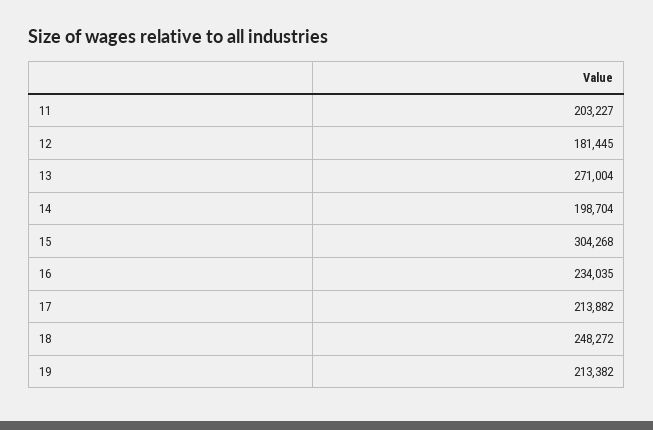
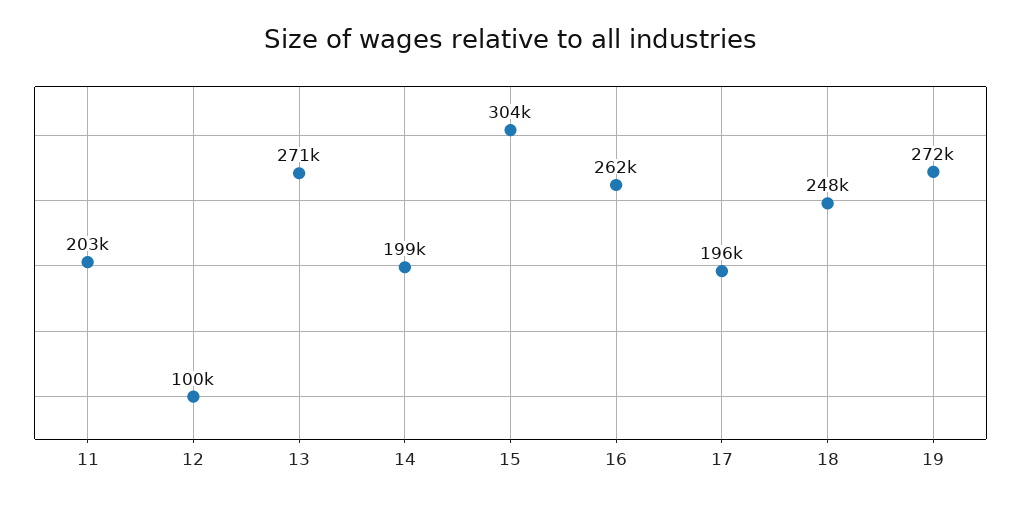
12: 181445 -> 100000
16: 234035 -> 262000
17: 213882 -> 196000
19: 213382 -> 272000

